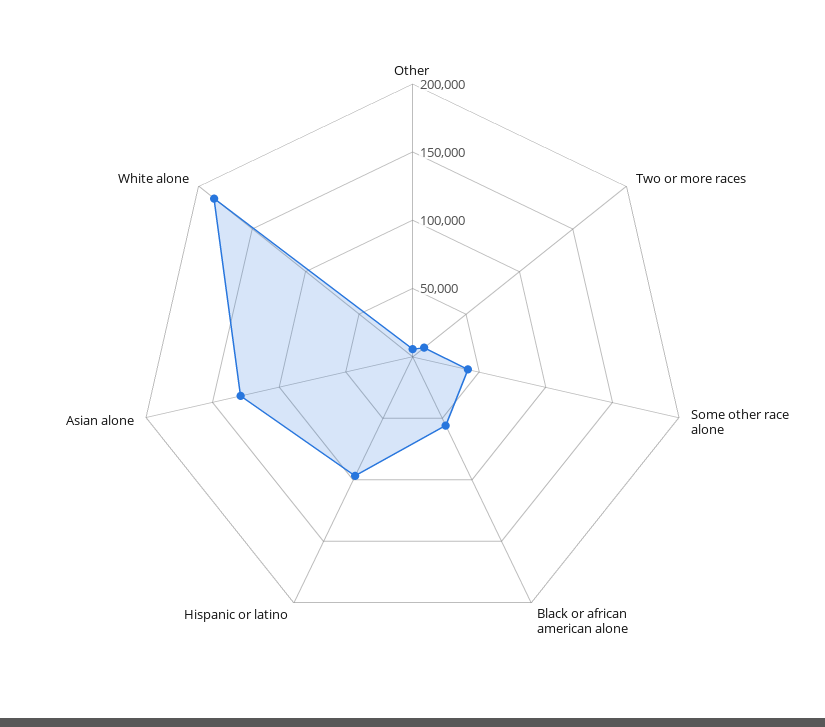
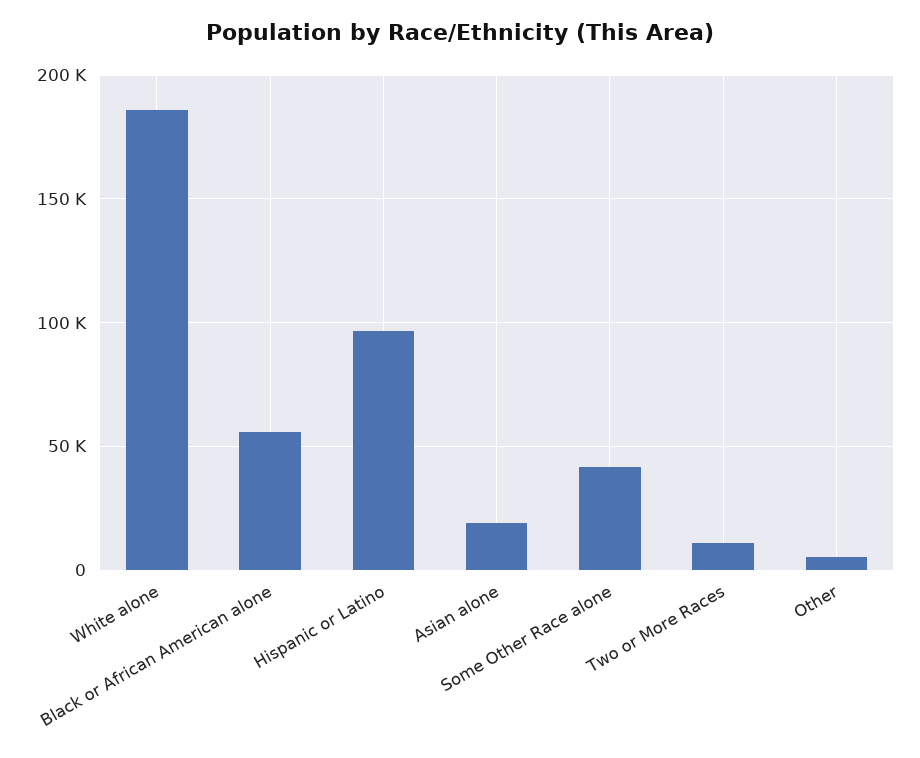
Asian alone: 130000 -> 20000

